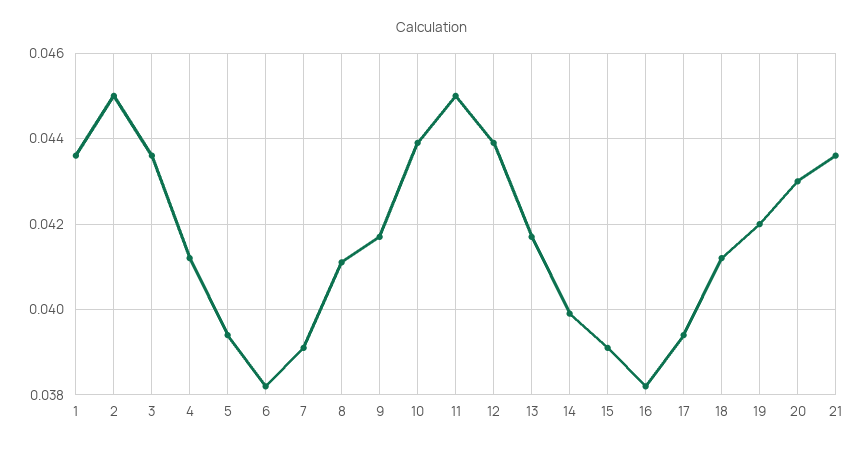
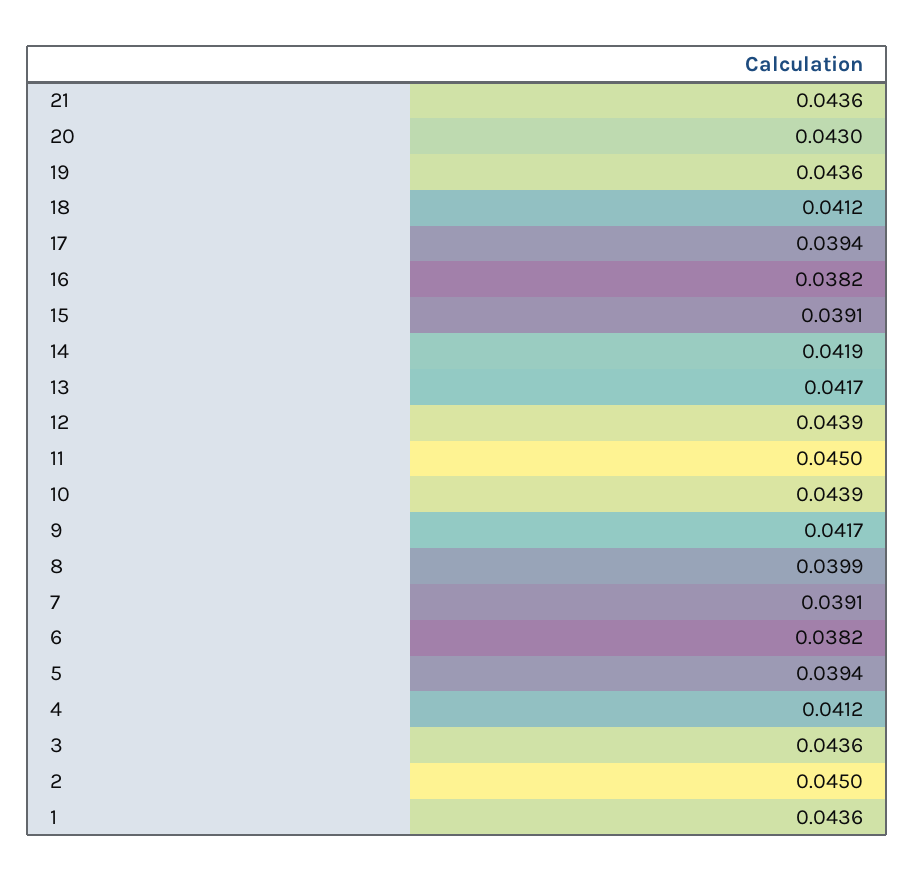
8: 0.041 -> 0.0399
14: 0.04 -> 0.0419
19: 0.042 -> 0.0436

